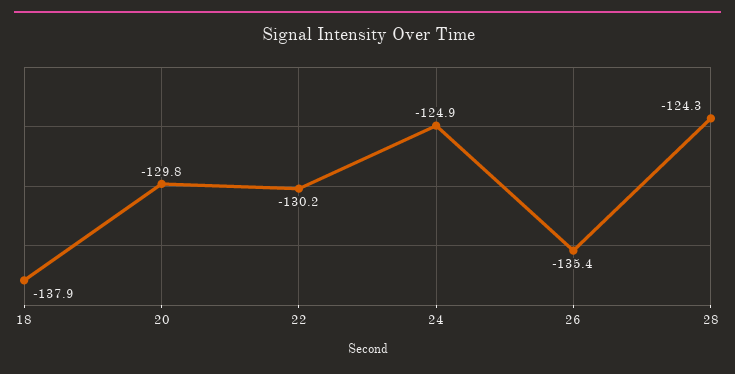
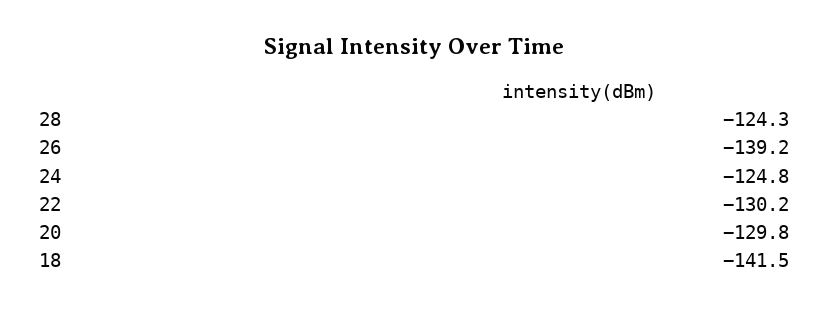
18: -137.9 -> -141.5
24: -124.9 -> -124.8
26: -135.4 -> -139.2

